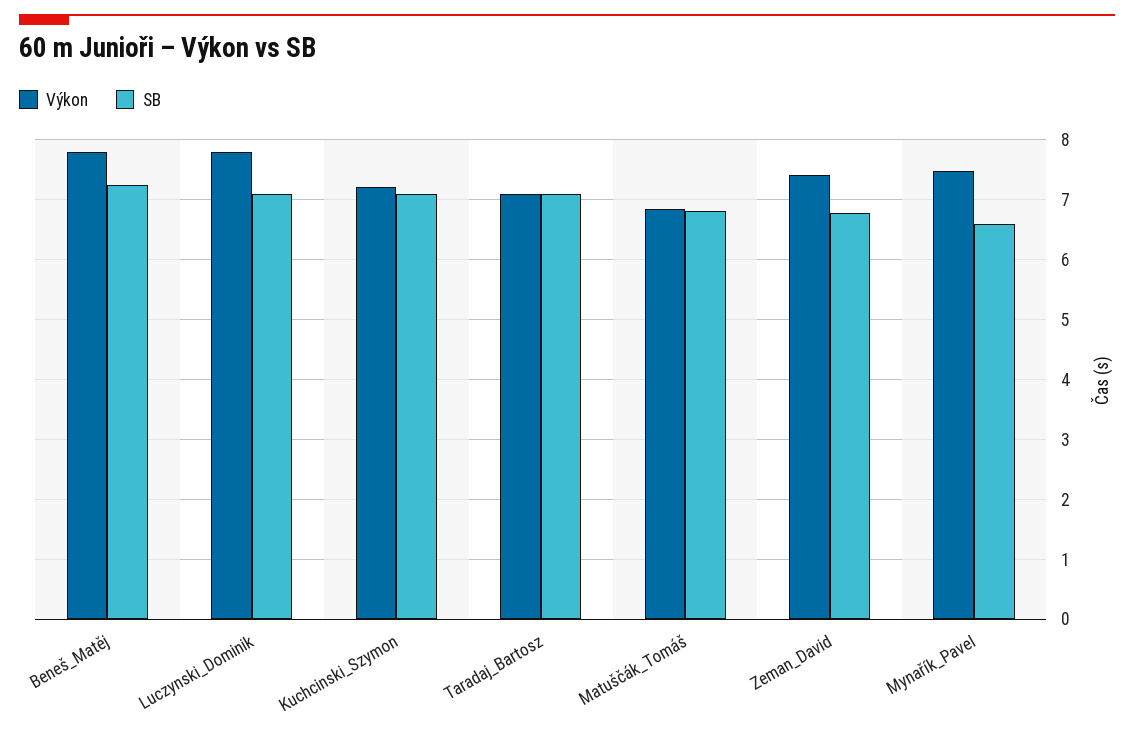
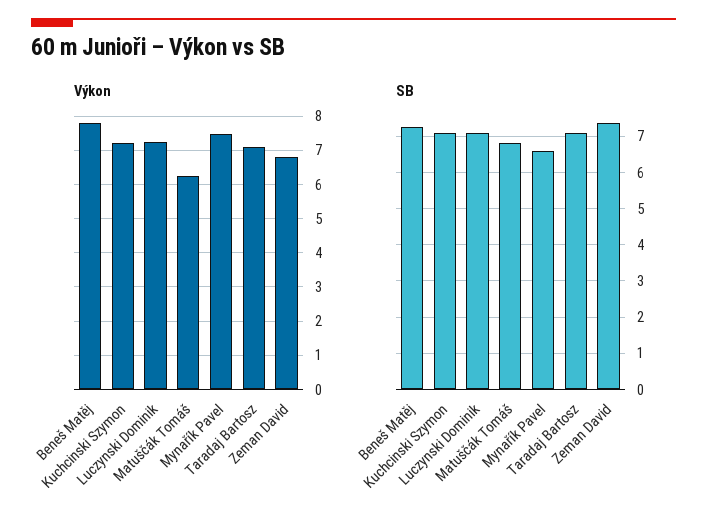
Výkon, Luczynski_Dominik: 7.8 -> 7.2
Výkon, Matuščák_Tomáš: 6.8 -> 6.2
Výkon, Zeman_David: 7.4 -> 6.8
SB, Zeman_David: 6.8 -> 7.4

